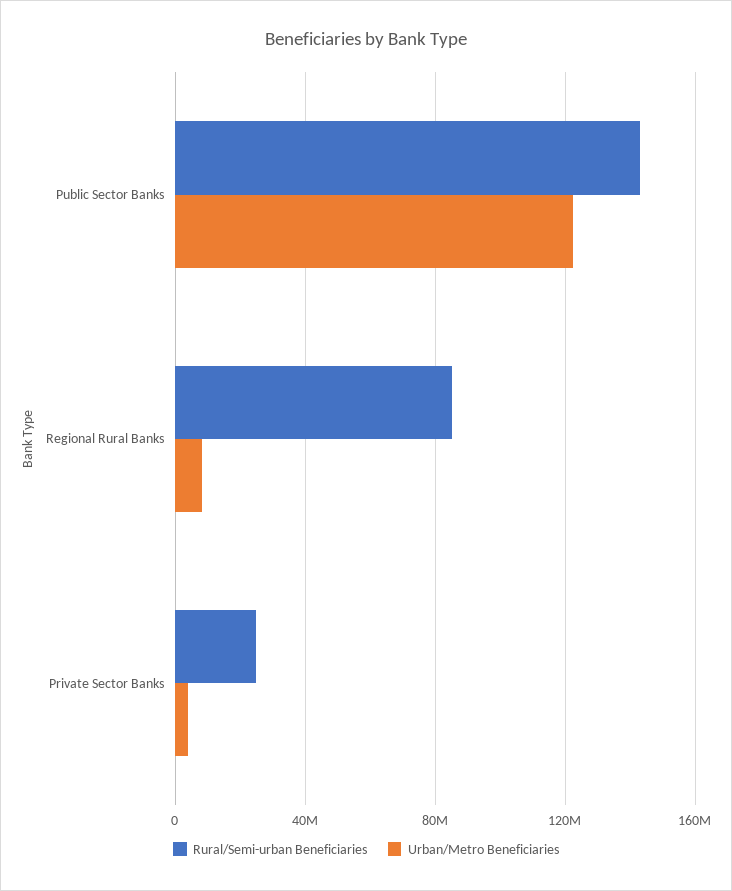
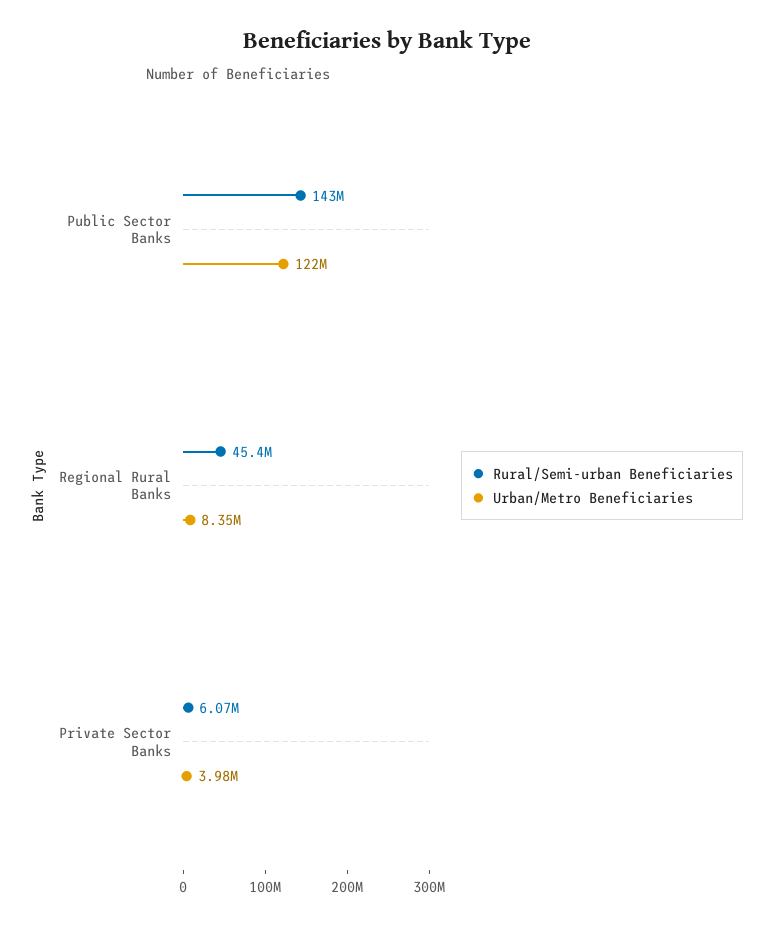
Rural/Semi-urban Beneficiaries, Regional Rural Banks: 85000000 -> 45400000
Rural/Semi-urban Beneficiaries, Private Sector Banks: 25000000 -> 6070000

